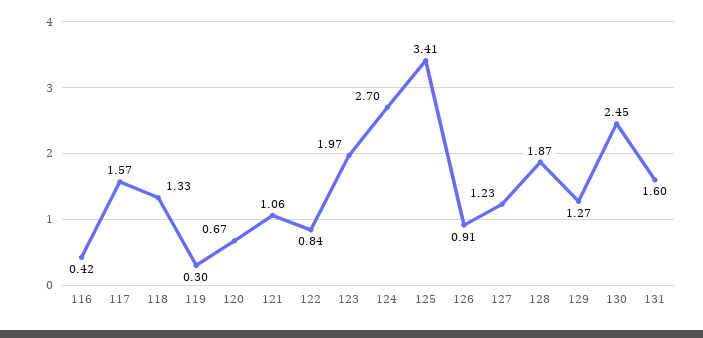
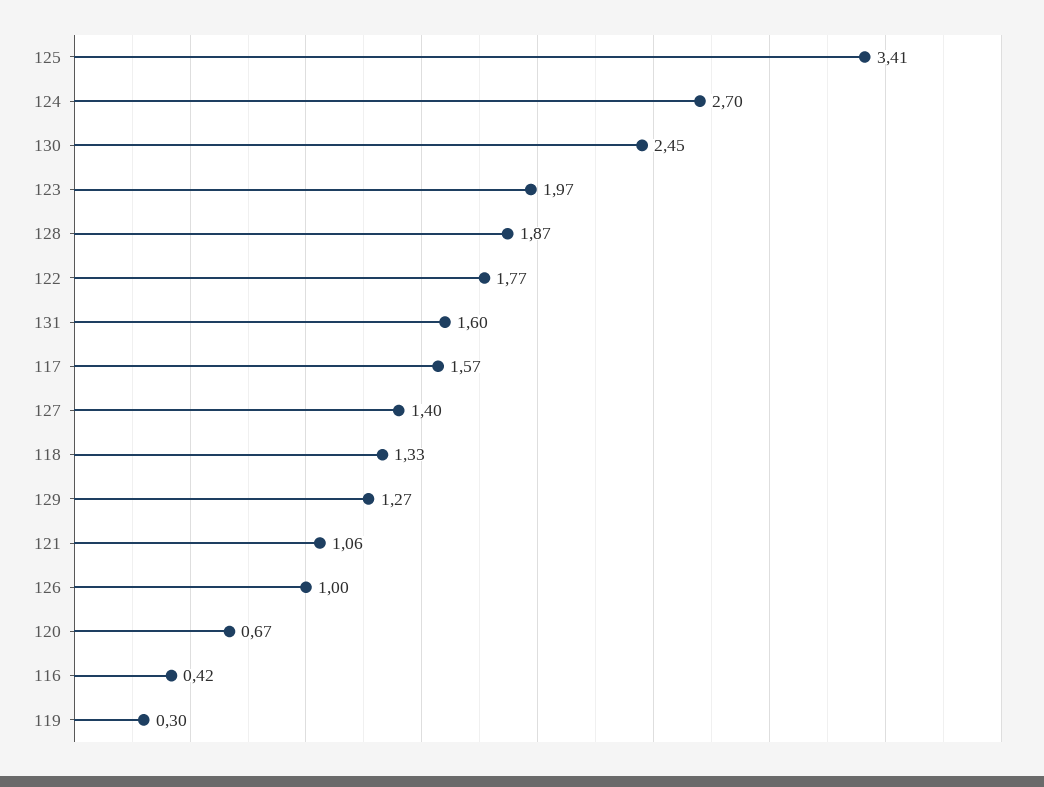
122: 0.84 -> 1.77
126: 0.91 -> 1
127: 1.23 -> 1.4

